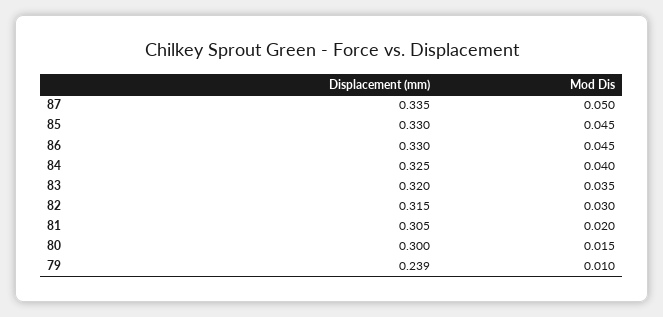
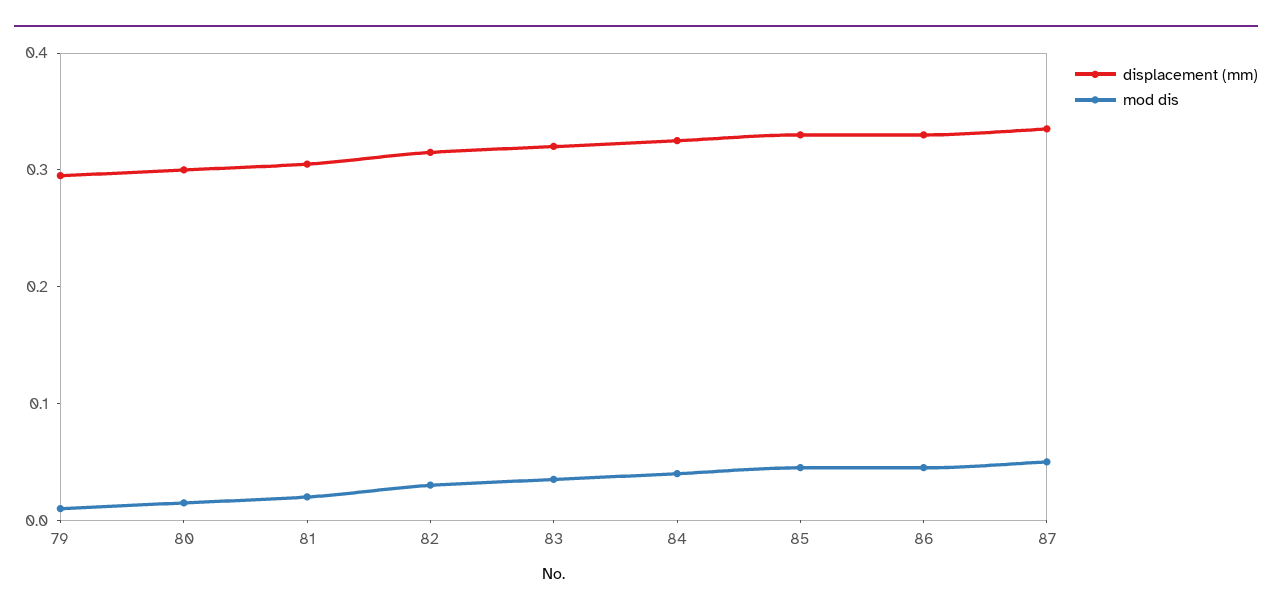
Displacement (mm), 79: 0.239 -> 0.3

